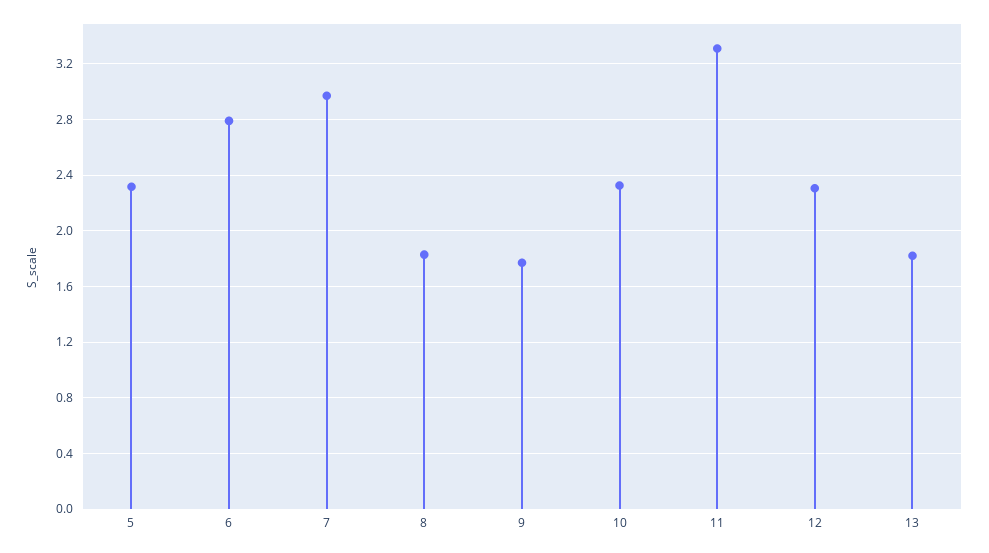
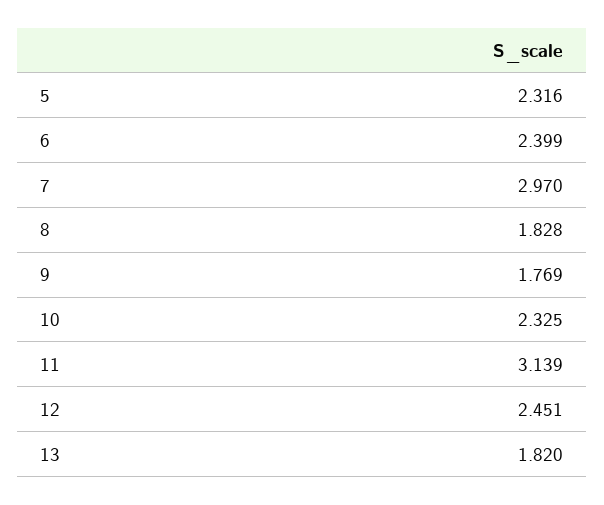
6: 2.8 -> 2.399
11: 3.3 -> 3.139
12: 2.3 -> 2.451

